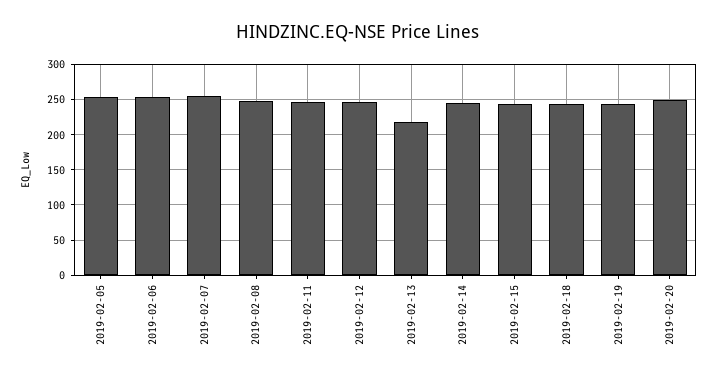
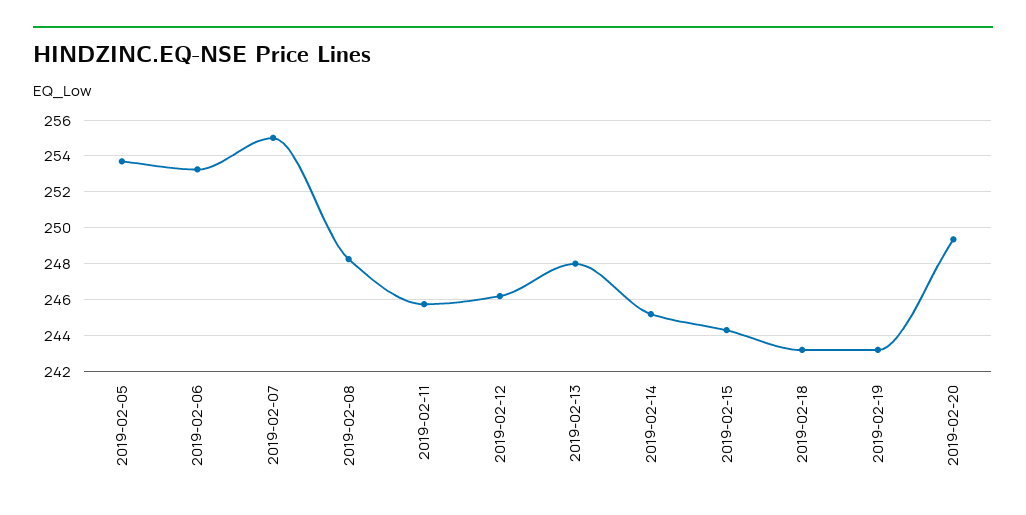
2019-02-13: 220 -> 248

